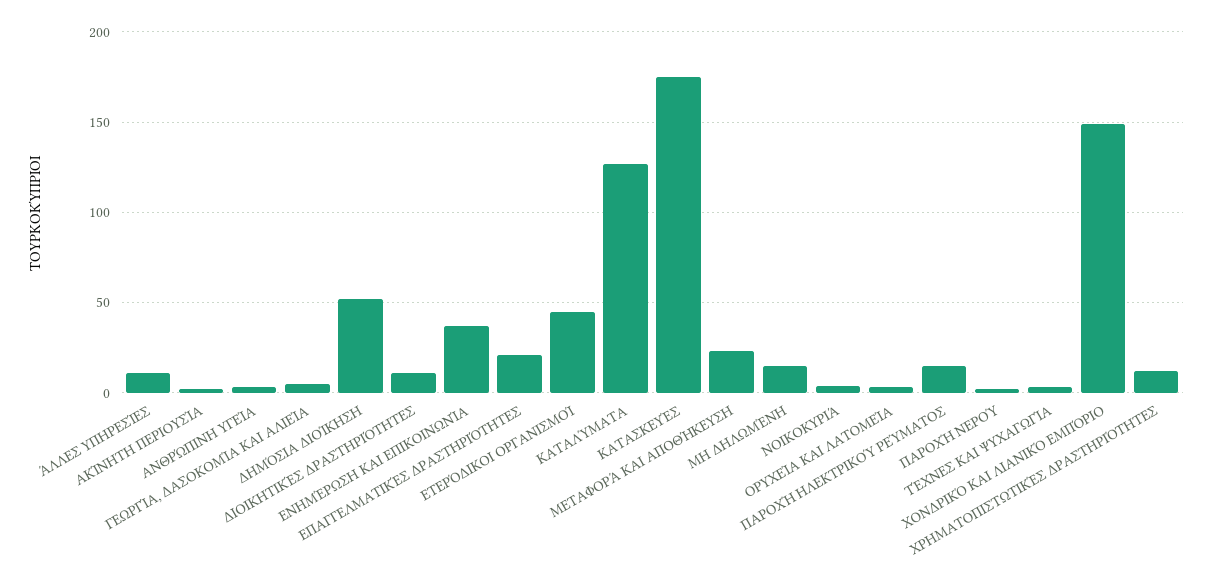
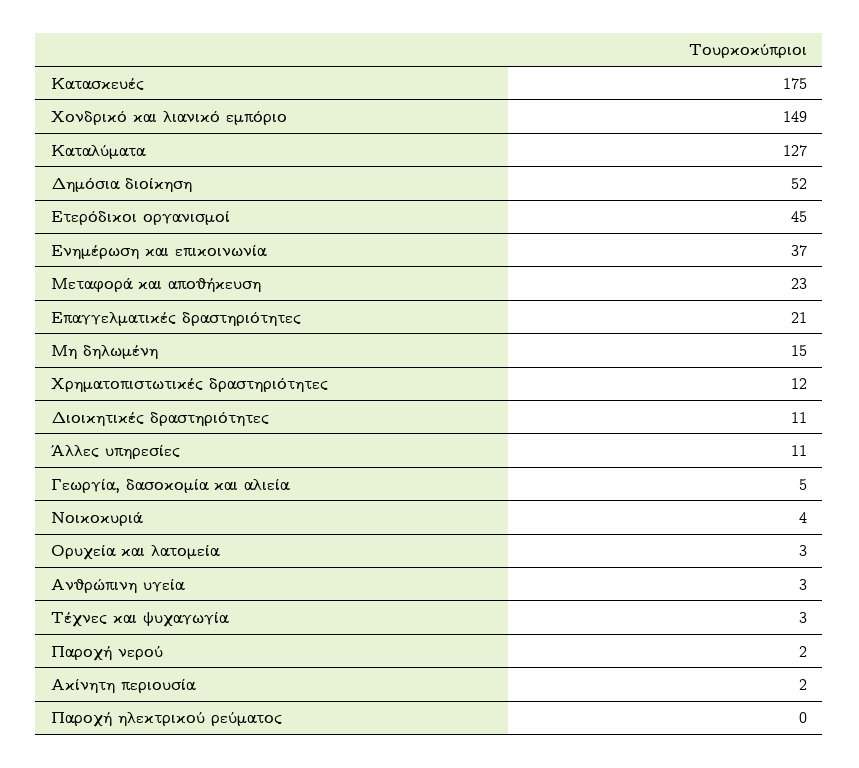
ΠΑΡΟΧΉ ΗΛΕΚΤΡΙΚΟΎ ΡΕΎΜΑΤΟΣ: 15 -> 0

